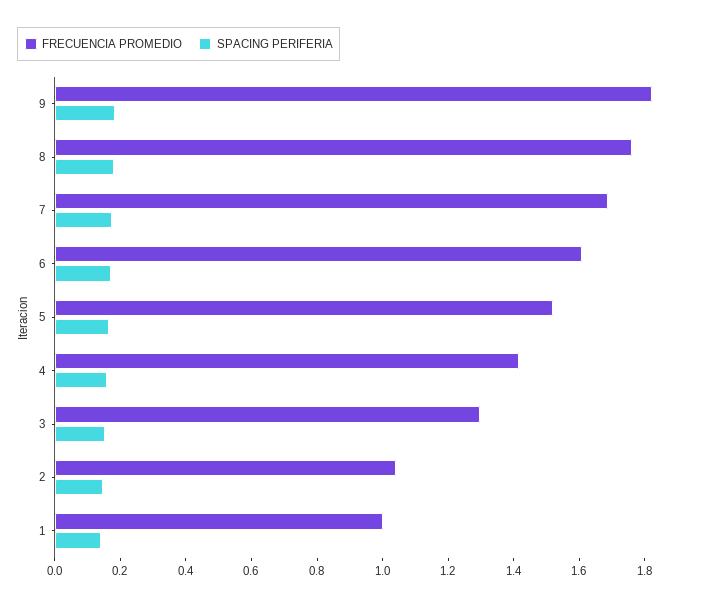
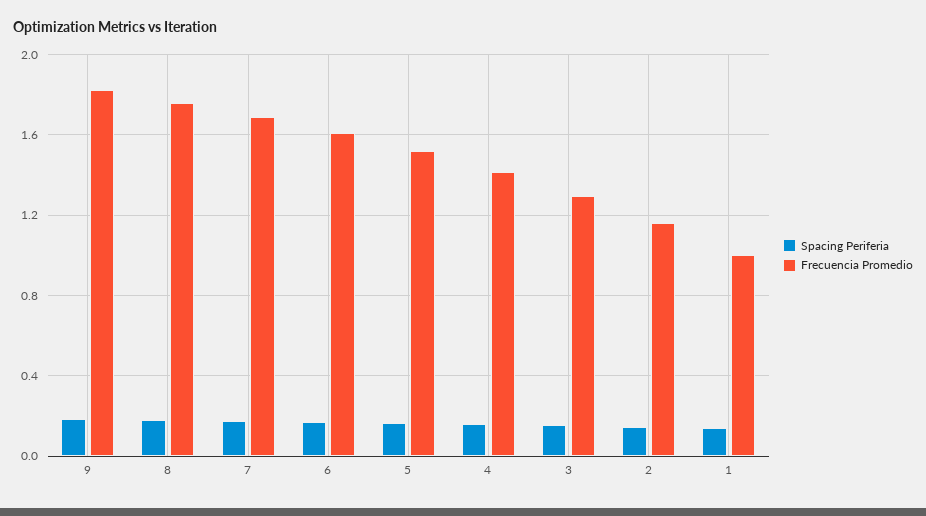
FRECUENCIA PROMEDIO, 2: 1.05 -> 1.15

